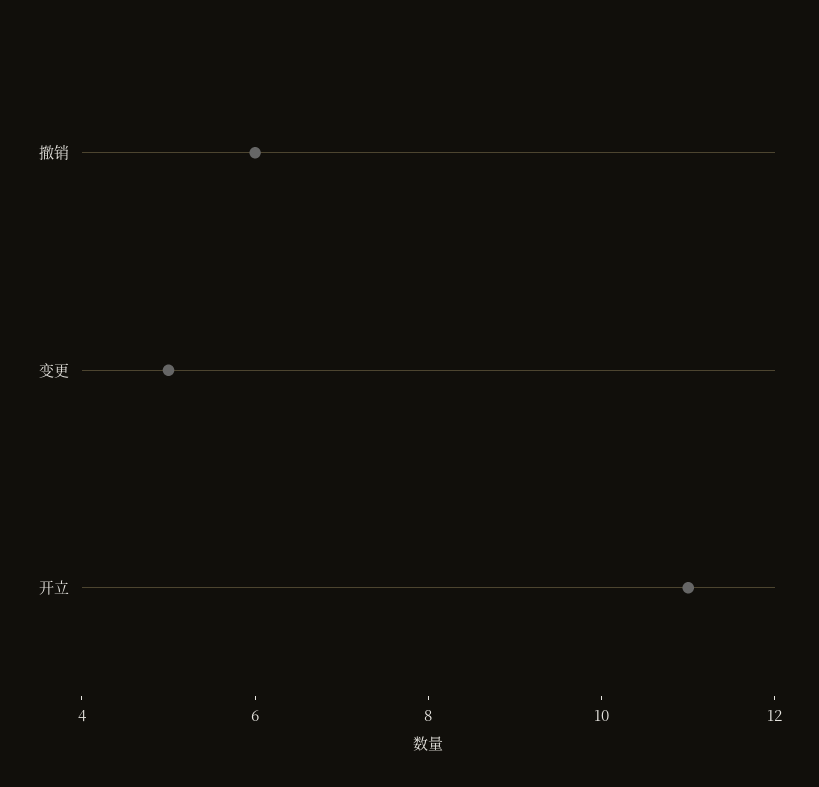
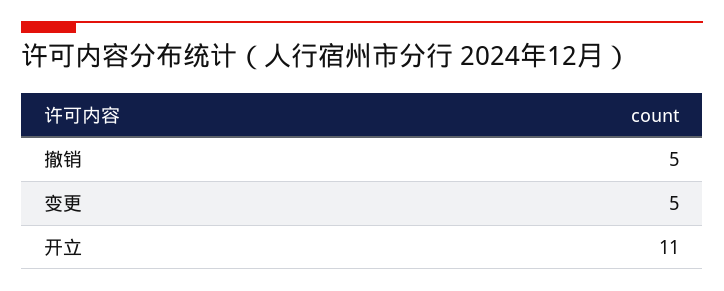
撤销: 6 -> 5

